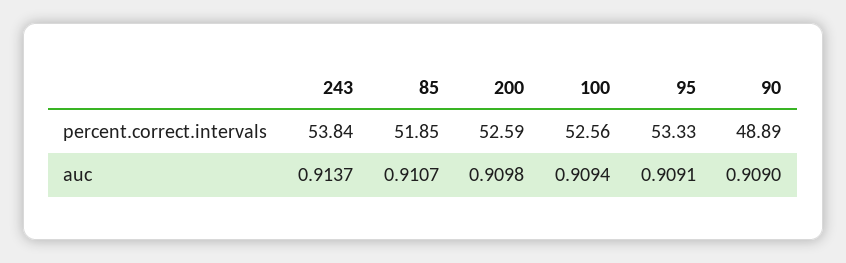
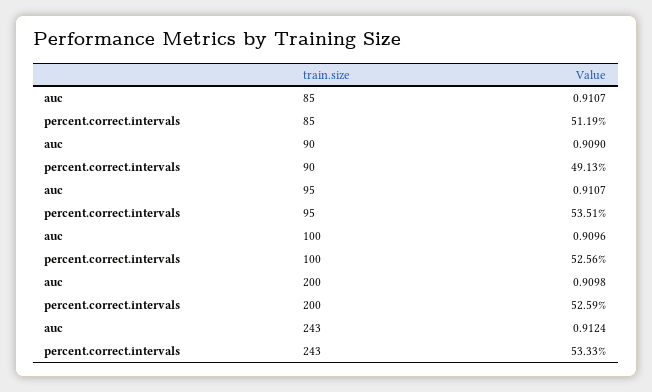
243, percent.correct.intervals: 53.84 -> 53.33
85, percent.correct.intervals: 51.85 -> 51.19
95, percent.correct.intervals: 53.33 -> 53.51
90, percent.correct.intervals: 48.89 -> 49.13
243, auc: 0.9137 -> 0.9124
100, auc: 0.9094 -> 0.9096
95, auc: 0.9091 -> 0.9107

